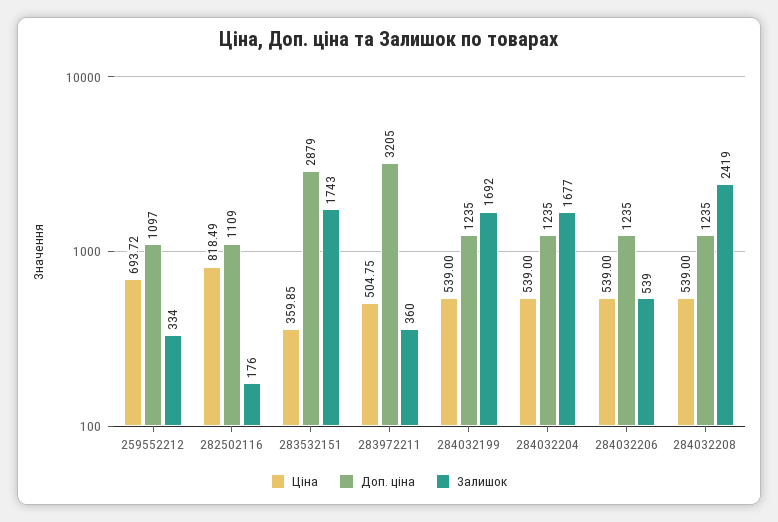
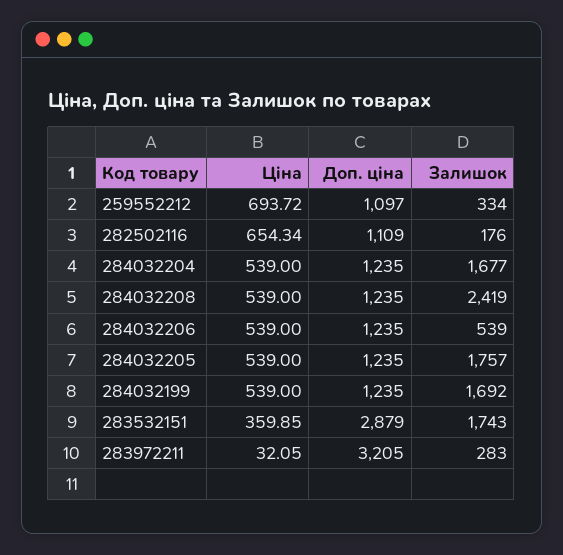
Ціна, 282502116: 818.49 -> 654.34
Ціна, 283972211: 504.75 -> 32.05
Залишок, 283972211: 360 -> 283
Ціна, 284032205: none -> 539
Доп. ціна, 284032205: none -> 1235
Залишок, 284032205: none -> 1757

